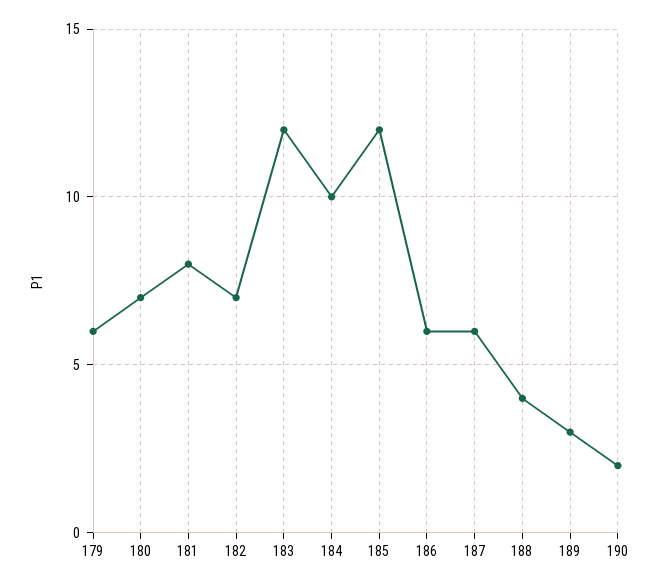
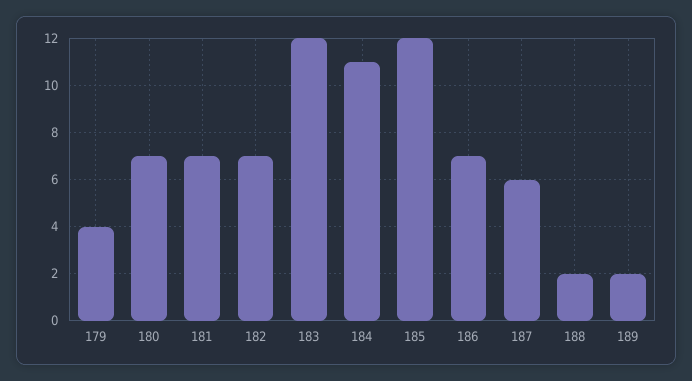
179: 6 -> 4
181: 8 -> 7
184: 10 -> 11
186: 6 -> 7
188: 4 -> 2
189: 3 -> 2
190: 2 -> none

